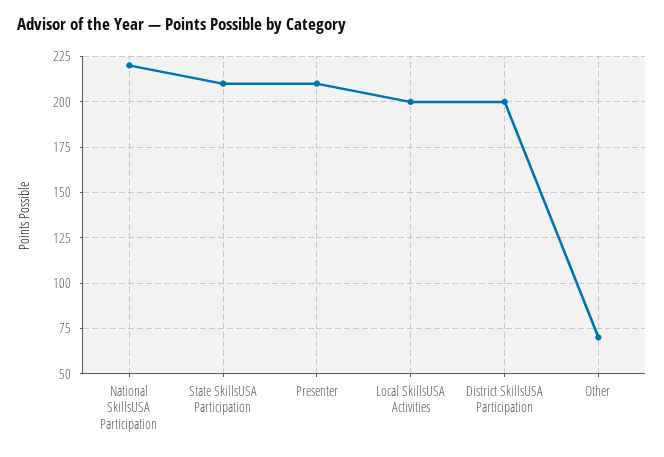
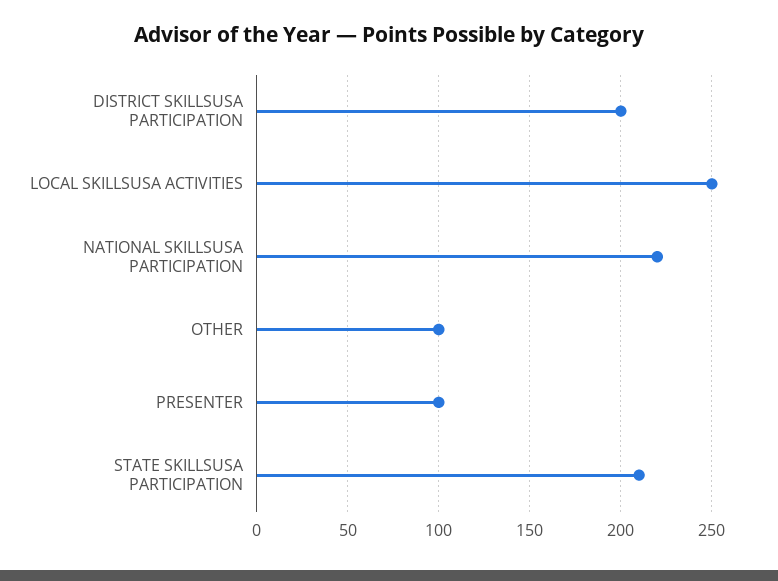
Presenter: 210 -> 100
Local SkillsUSA Activities: 200 -> 250
Other: 70 -> 100

